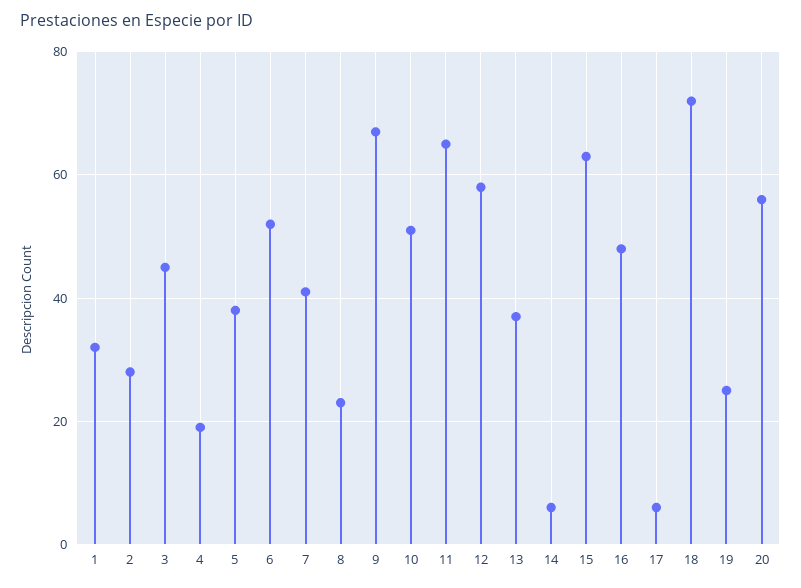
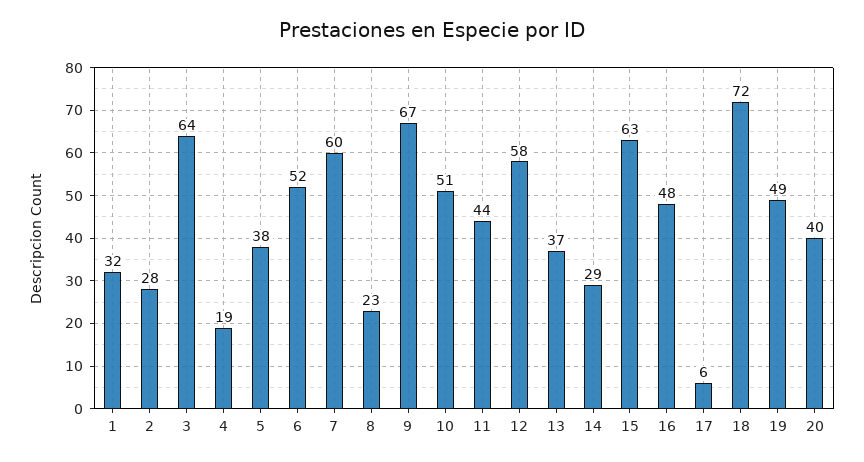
3: 45 -> 64
7: 40 -> 60
11: 65 -> 44
14: 5 -> 29
19: 25 -> 49
20: 55 -> 40

